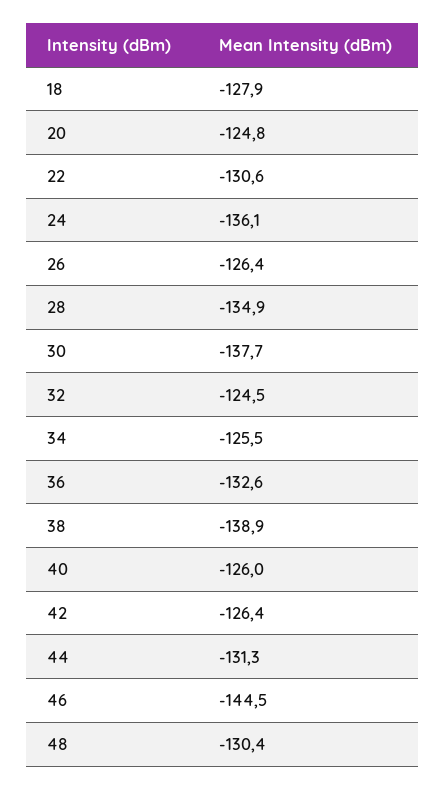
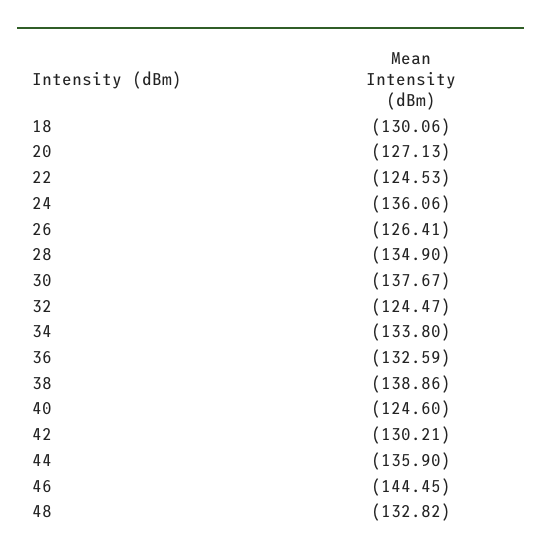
18: -127.9 -> -130.06
20: -124.8 -> -127.13
22: -130.6 -> -124.53
34: -125.5 -> -133.8
40: -126 -> -124.6
42: -126.4 -> -130.21
44: -131.3 -> -135.9
48: -130.4 -> -132.82

